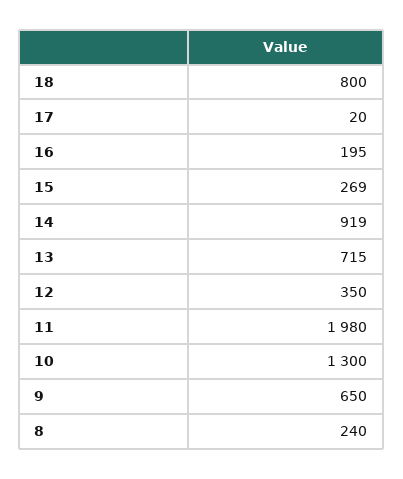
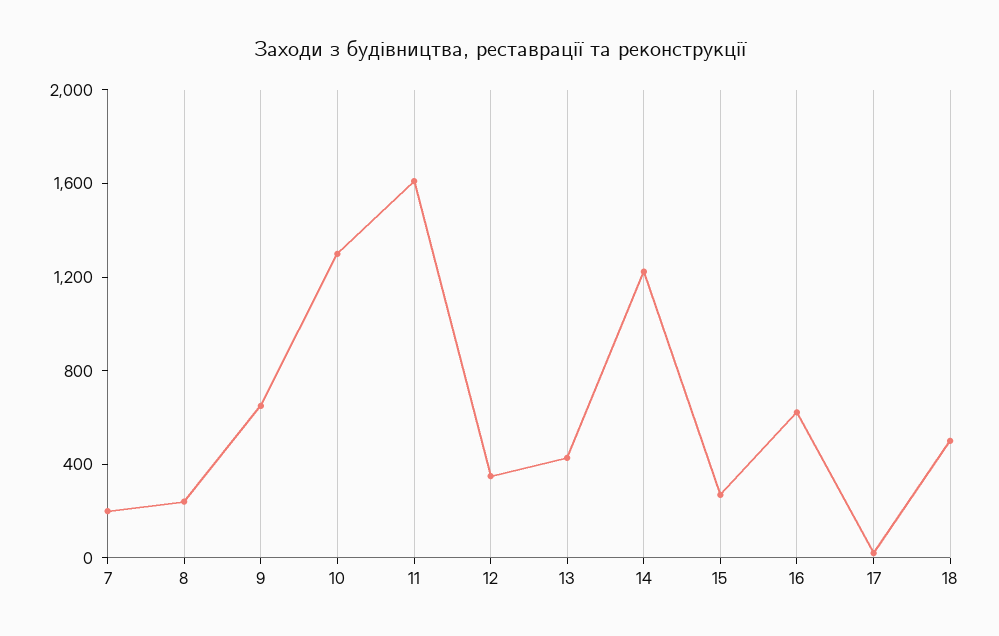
18: 800 -> 500
16: 195 -> 600
14: 919 -> 1200
13: 715 -> 400
11: 1980 -> 1600
7: none -> 200

